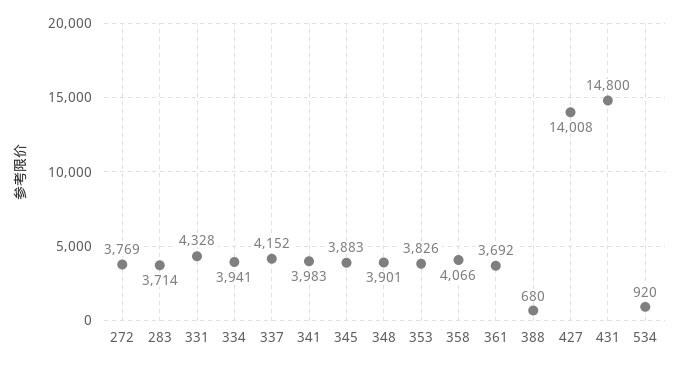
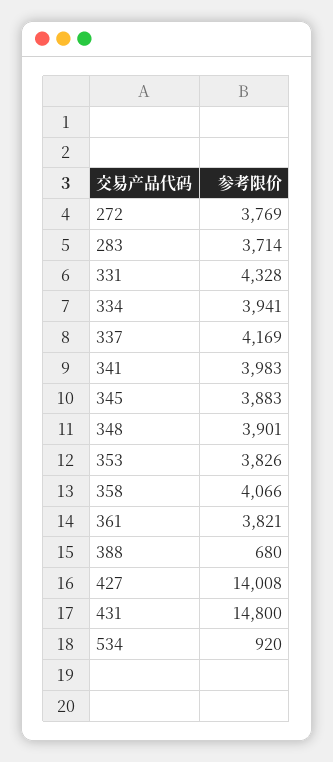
337: 4152 -> 4169
361: 3692 -> 3821

